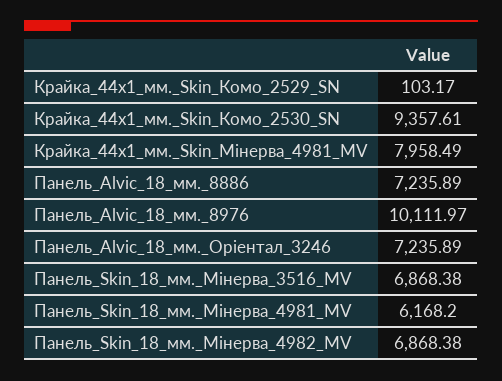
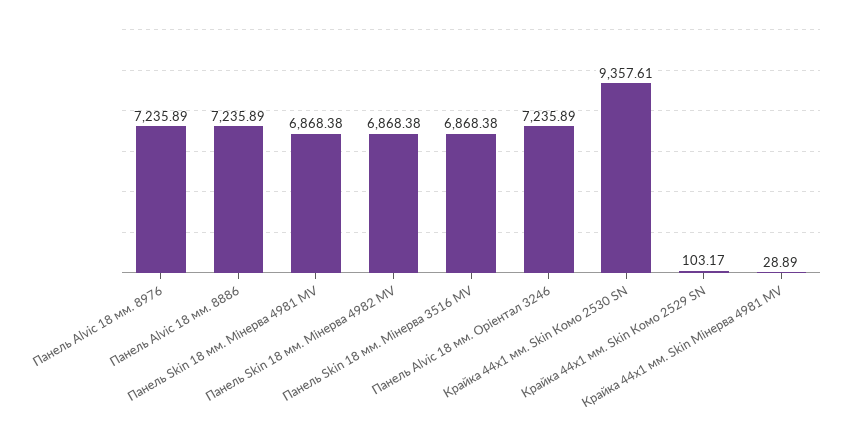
Крайка_44x1_мм._Skin_Мінерва_4981_MV: 7958.49 -> 28.89
Панель_Alvic_18_мм._8976: 10111.97 -> 7235.89
Панель_Skin_18_мм._Мінерва_4981_MV: 6168.2 -> 6868.38

